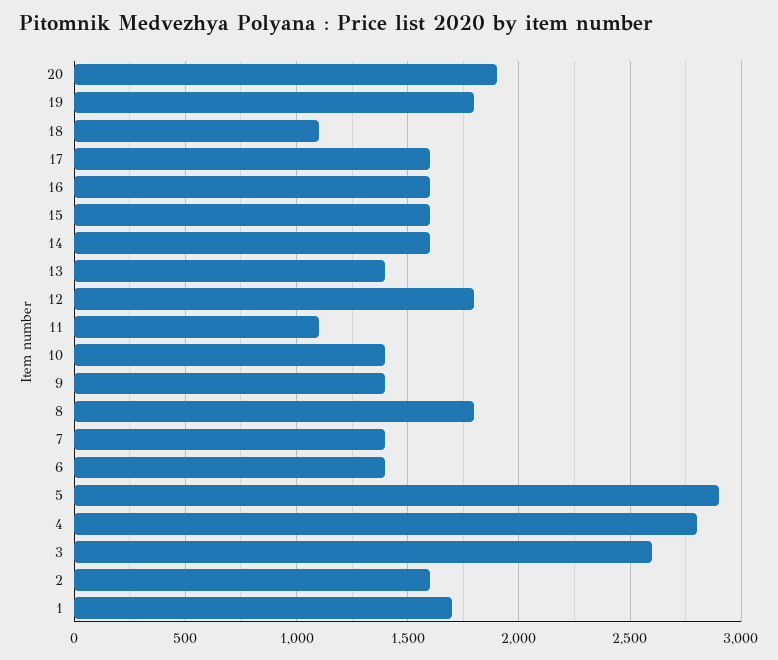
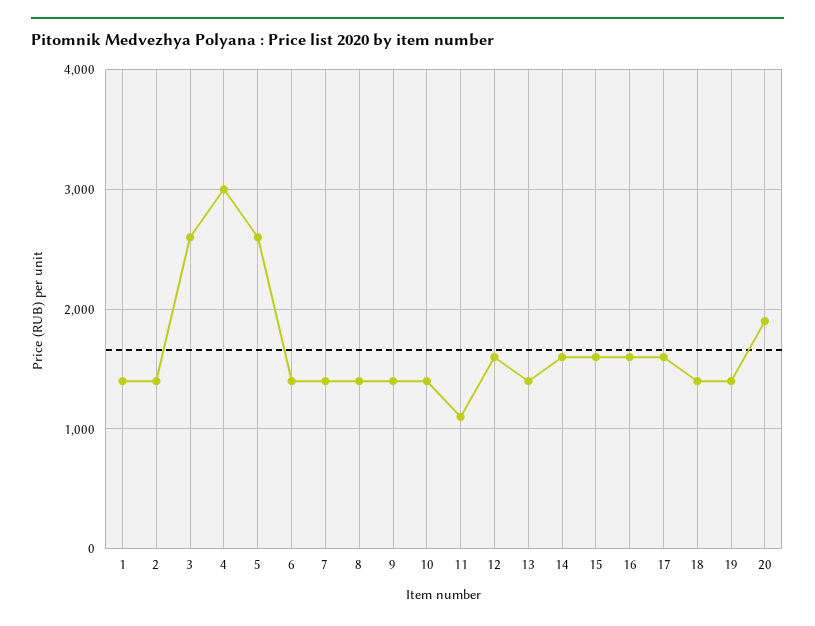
19: 1800 -> 1400
18: 1100 -> 1400
12: 1800 -> 1600
8: 1800 -> 1400
5: 2900 -> 2600
4: 2800 -> 3000
2: 1600 -> 1400
1: 1700 -> 1400

